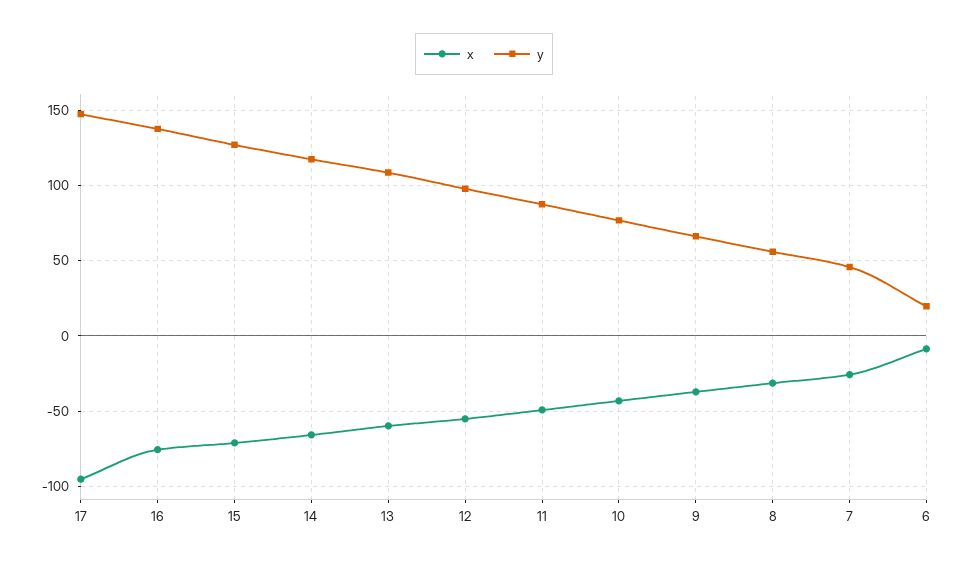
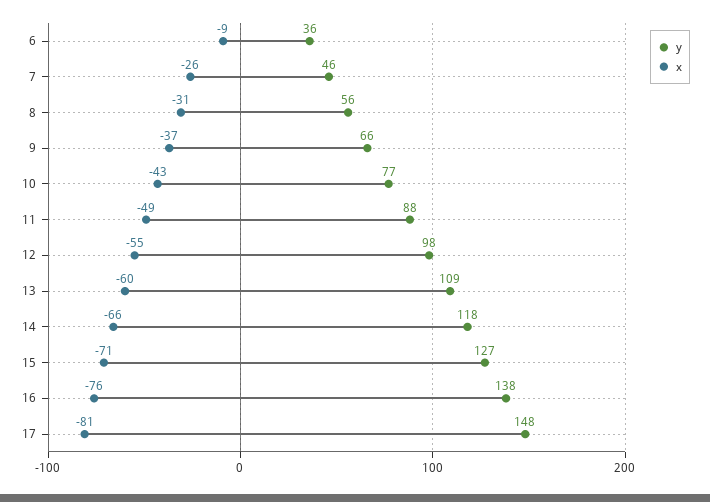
x, 17: -95 -> -81
y, 6: 20 -> 36

